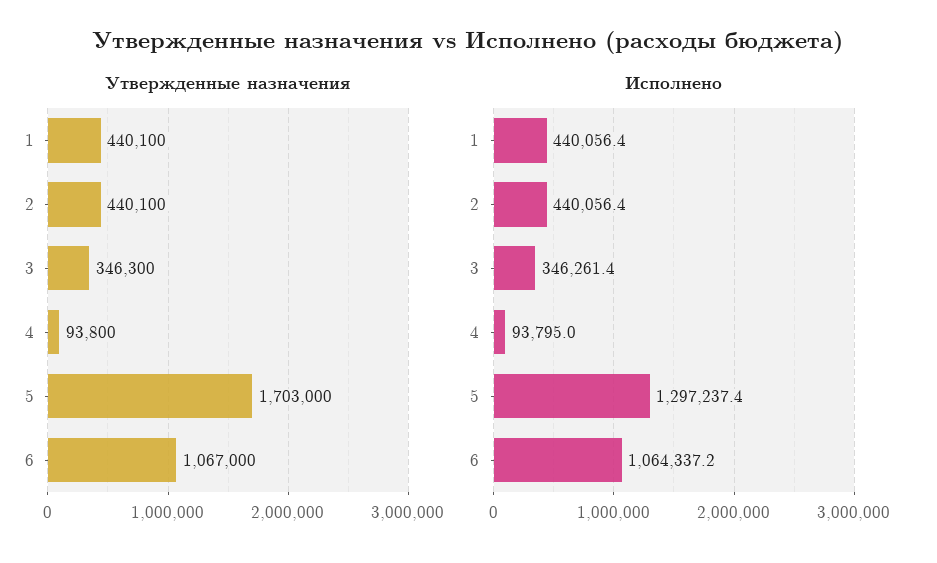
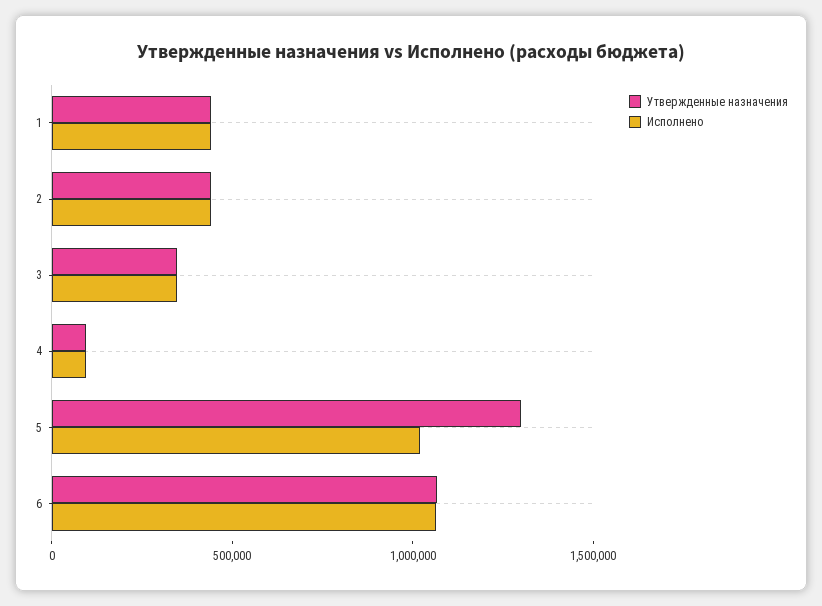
Утвержденные назначения, 5: 1703000 -> 1300000
Исполнено, 5: 1297237.4 -> 1000000

